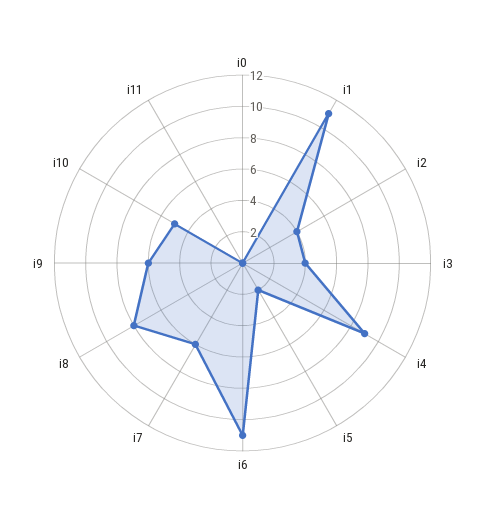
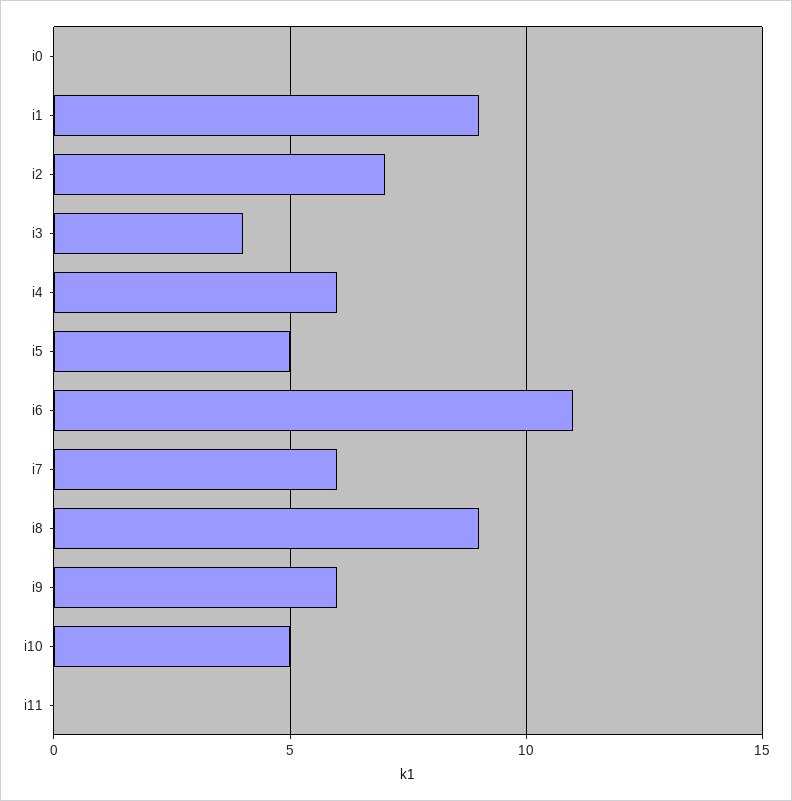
i1: 11 -> 9
i2: 4 -> 7
i4: 9 -> 6
i5: 2 -> 5
i8: 8 -> 9

